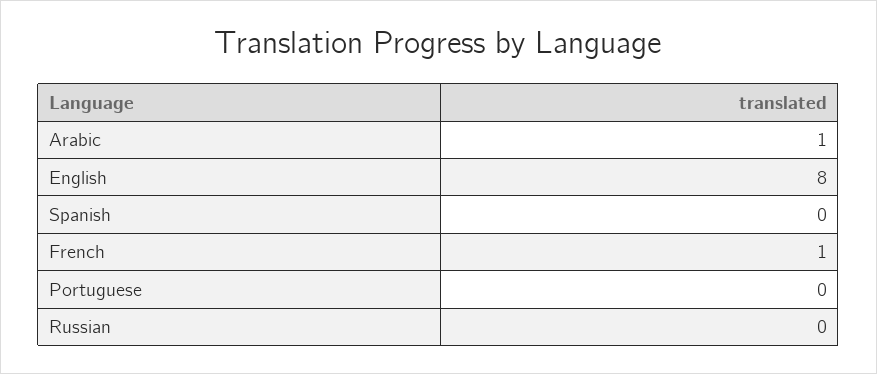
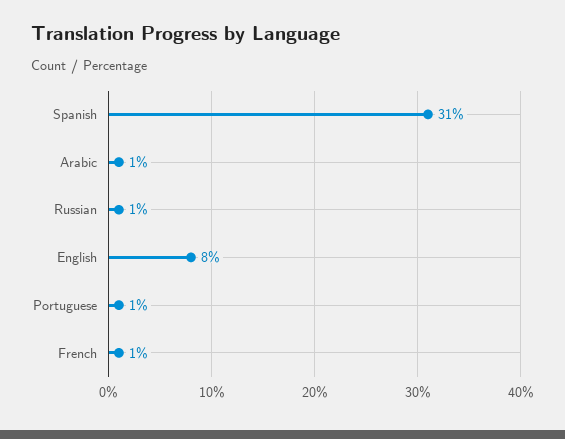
Spanish: 0 -> 31
Portuguese: 0 -> 1
Russian: 0 -> 1

